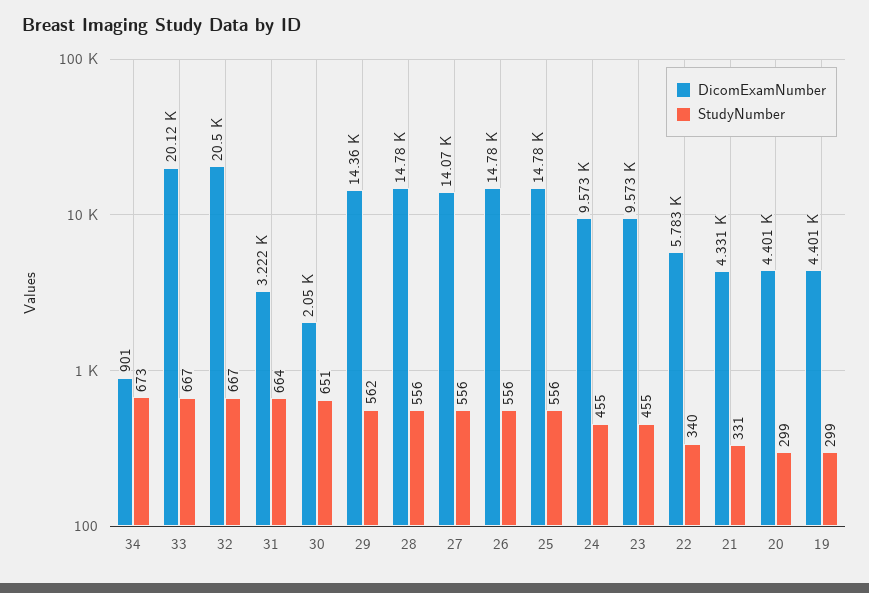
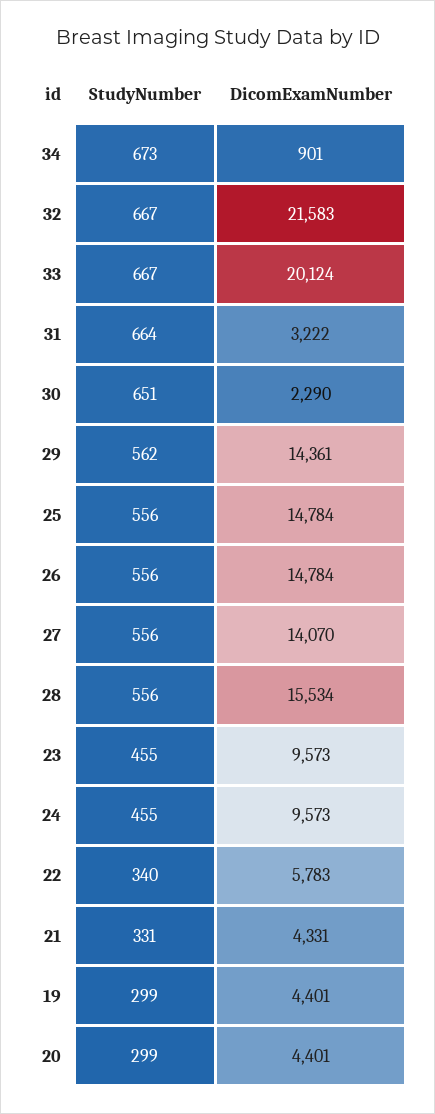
DicomExamNumber, 32: 20500 -> 21583
DicomExamNumber, 30: 2050 -> 2290
DicomExamNumber, 28: 14780 -> 15534

